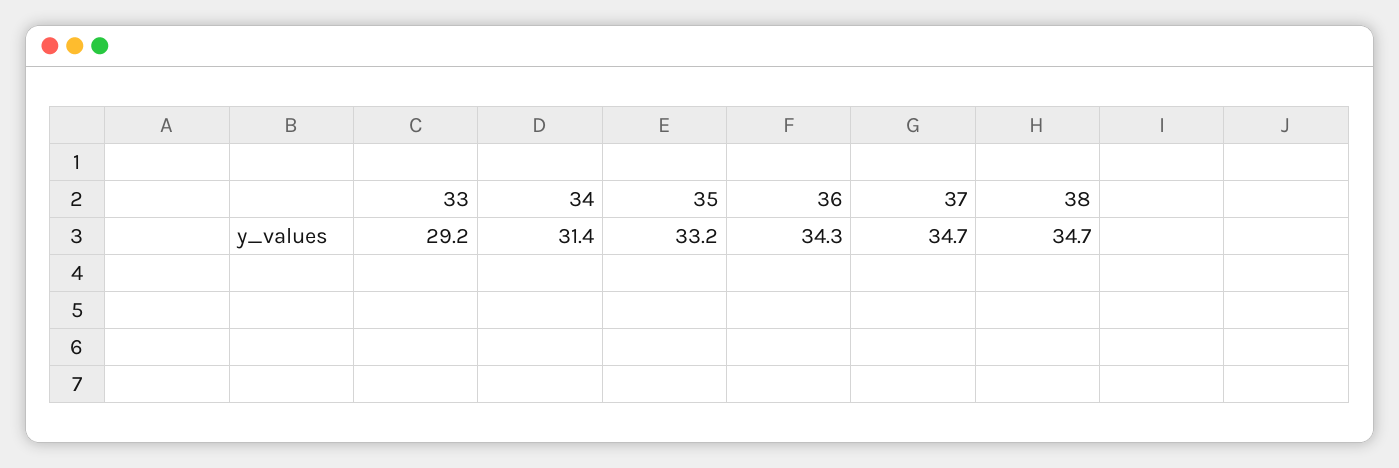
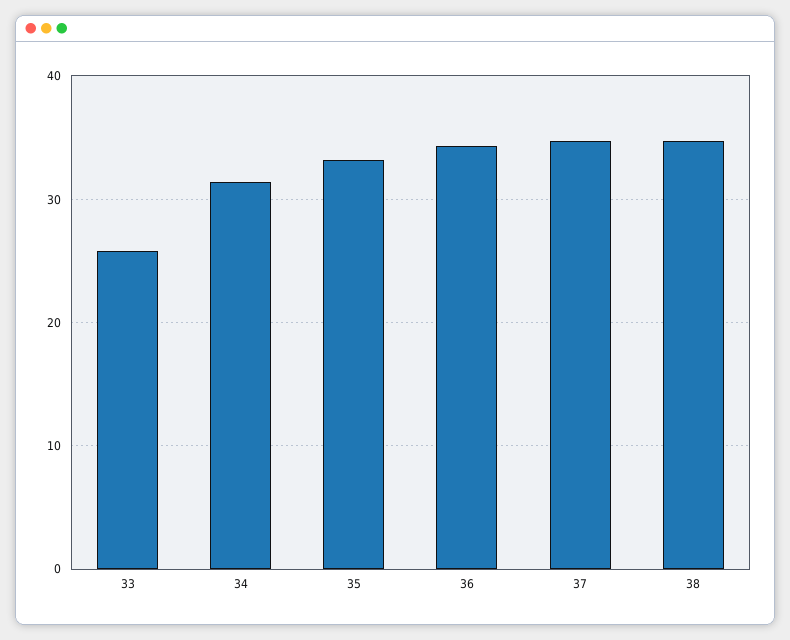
33: 29.2 -> 26

